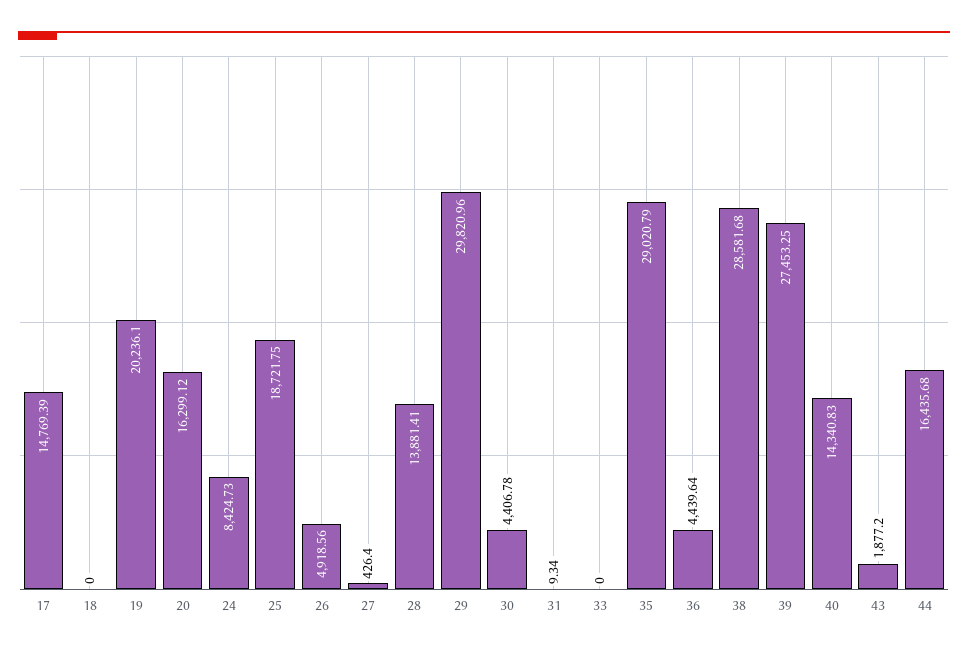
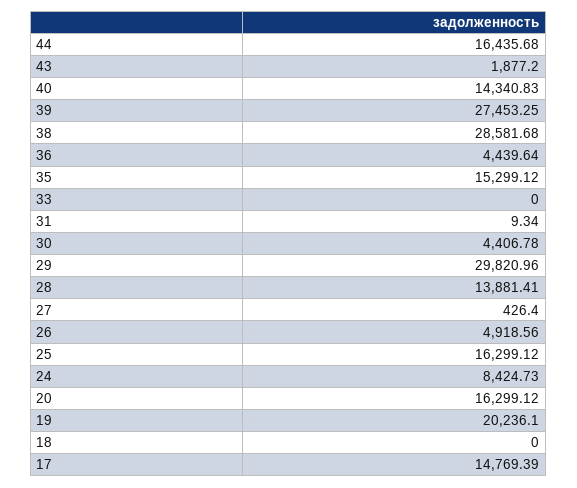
25: 18721.75 -> 16299.12
35: 29020.79 -> 15299.12

